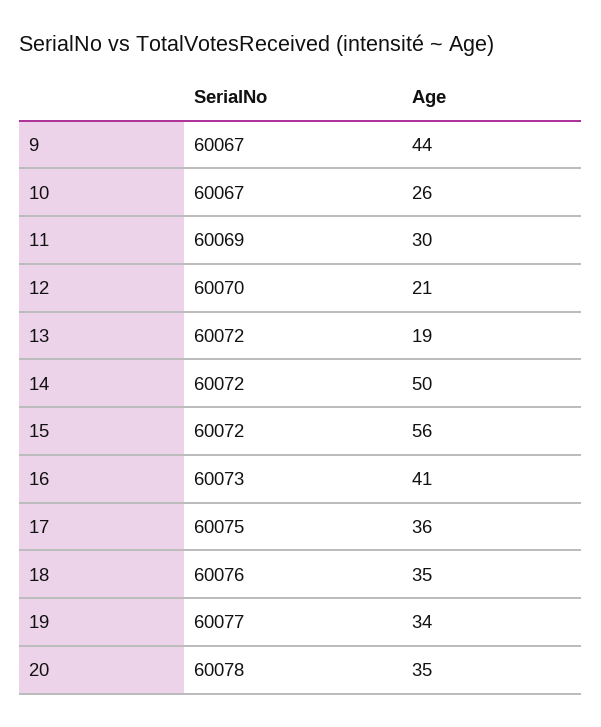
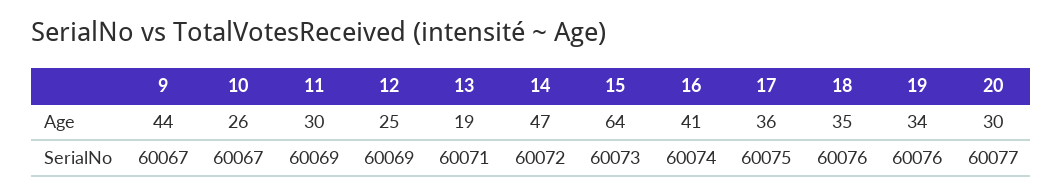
SerialNo, 12: 60070 -> 60069
Age, 12: 21 -> 25
SerialNo, 13: 60072 -> 60071
Age, 14: 50 -> 47
SerialNo, 15: 60072 -> 60073
Age, 15: 56 -> 64
SerialNo, 16: 60073 -> 60074
SerialNo, 19: 60077 -> 60076
SerialNo, 20: 60078 -> 60077
Age, 20: 35 -> 30

